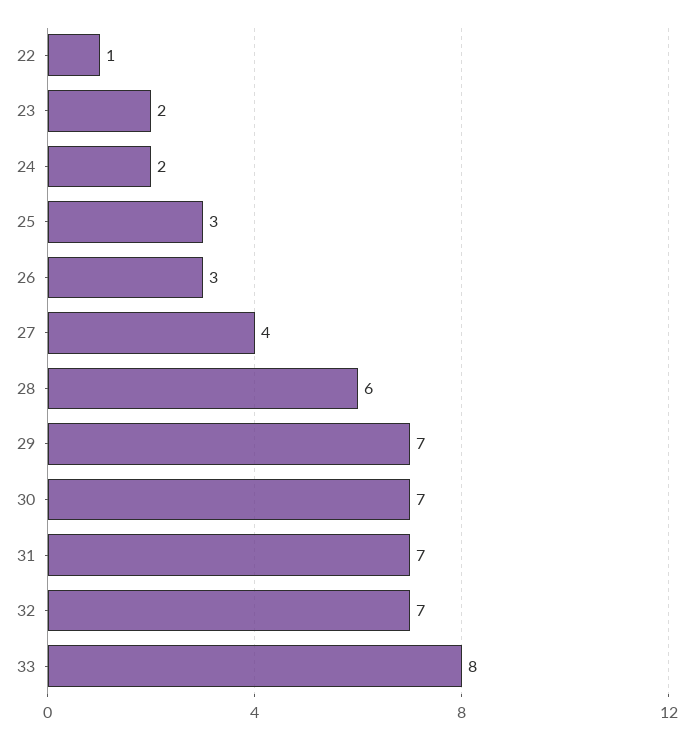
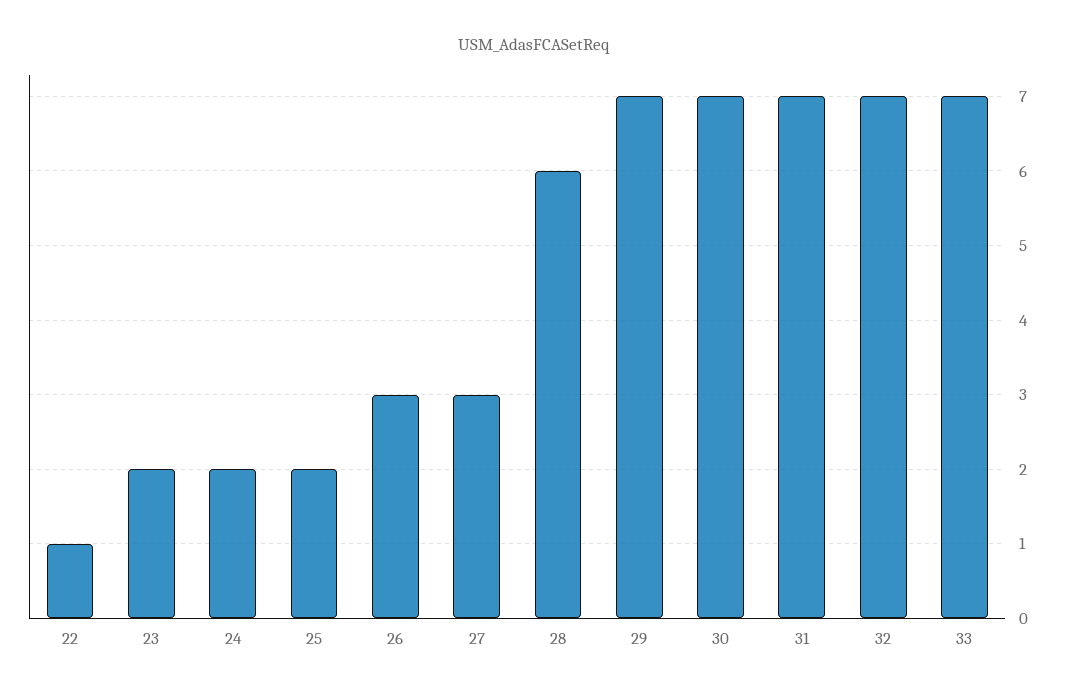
25: 3 -> 2
27: 4 -> 3
33: 8 -> 7

